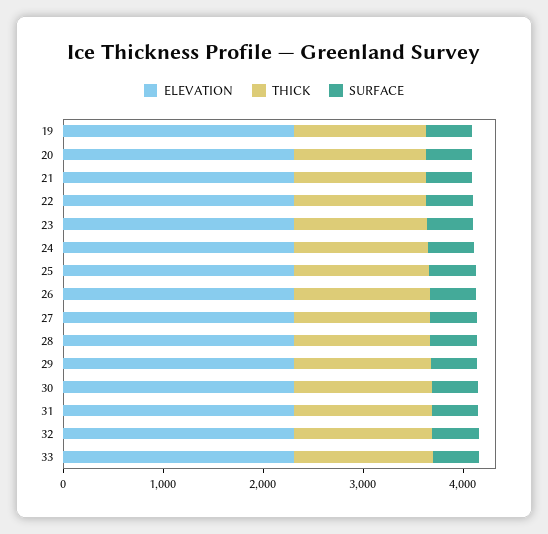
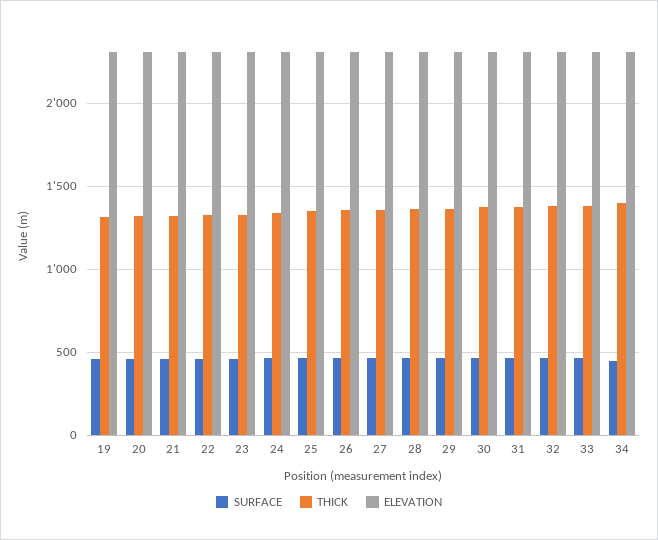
SURFACE, 34: none -> 450
THICK, 34: none -> 1400
ELEVATION, 34: none -> 2300

